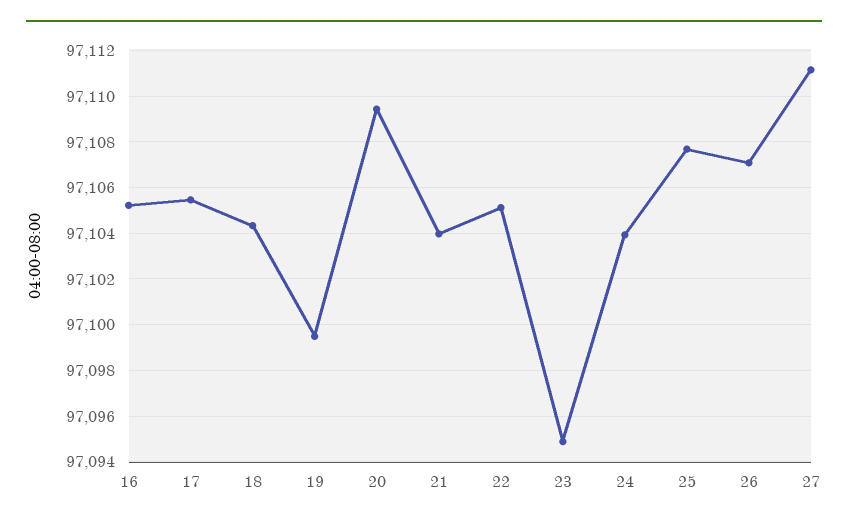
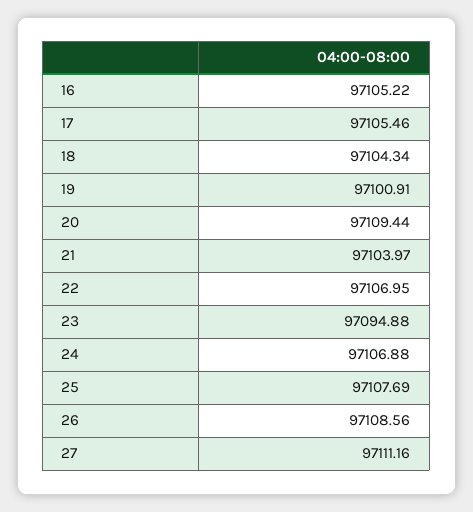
19: 97099.5 -> 97100.91
22: 97105 -> 97106.95
24: 97104 -> 97106.88
26: 97107 -> 97108.56

